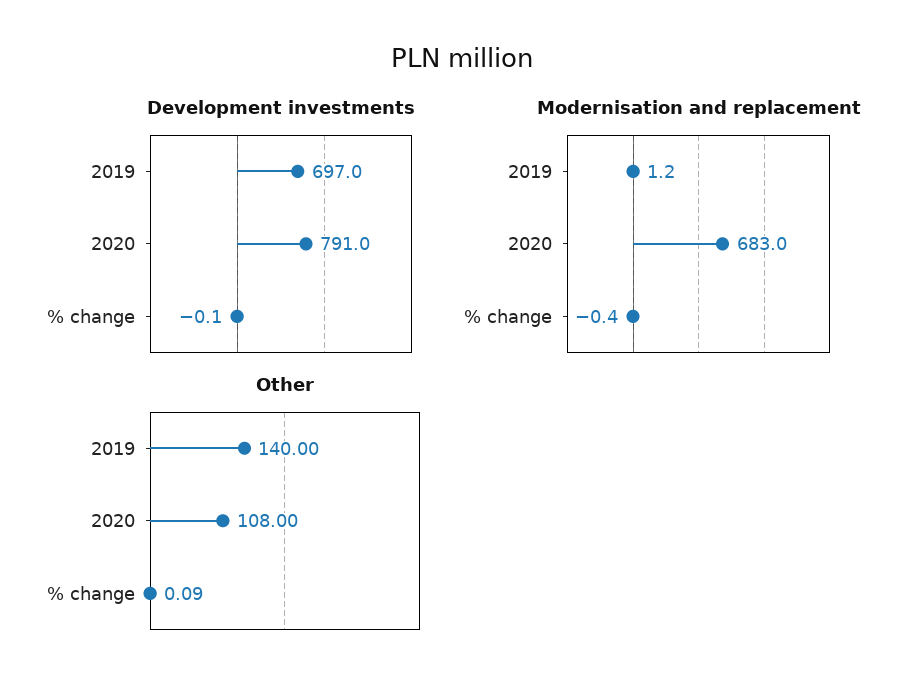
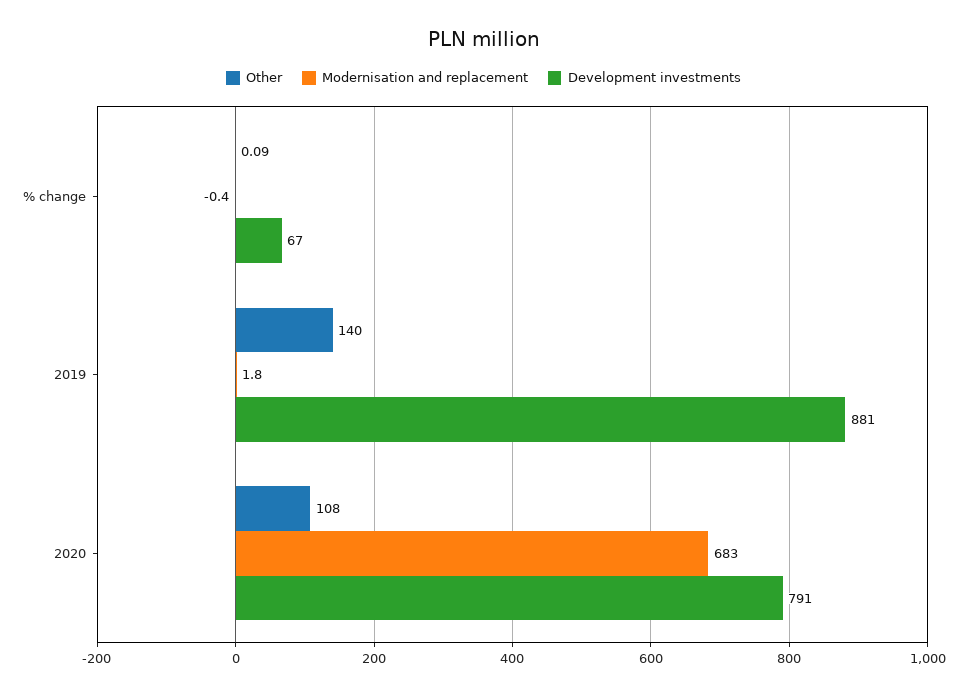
Development investments, 2019: 697 -> 881
Development investments, % change: -0.1 -> 67
Modernisation and replacement, 2019: 1.2 -> 1.8

